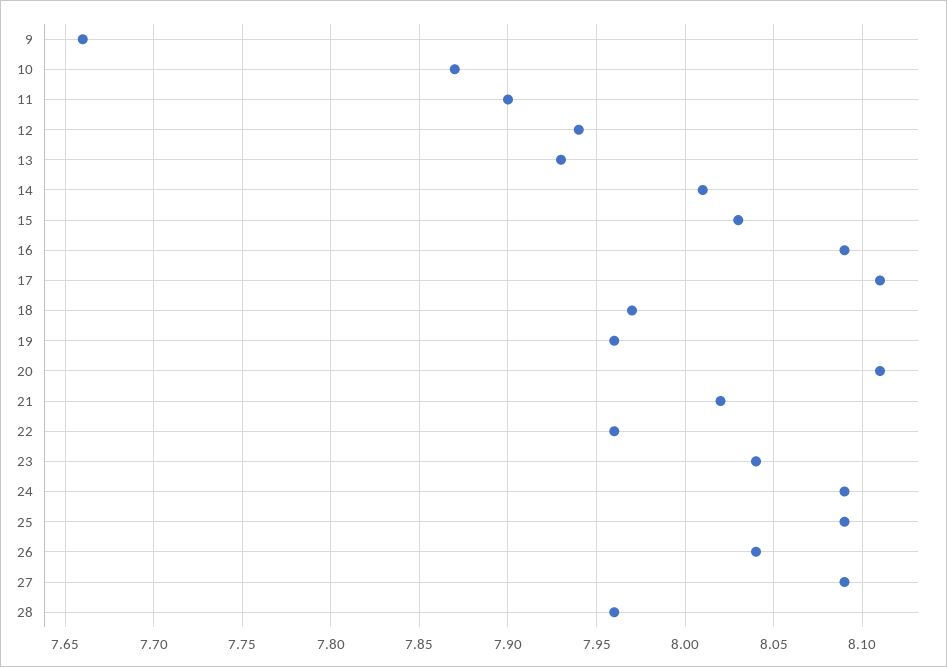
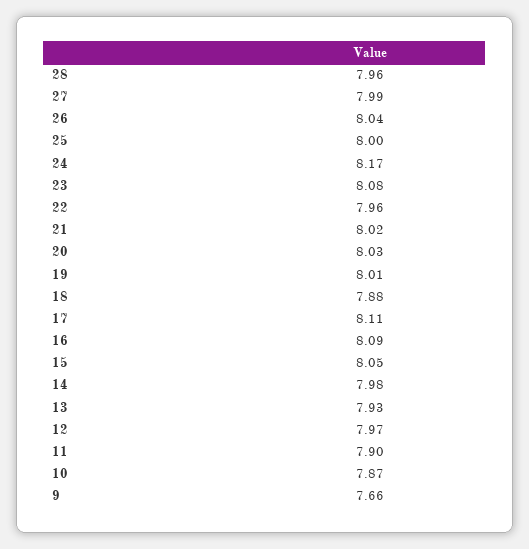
12: 7.94 -> 7.97
14: 8.01 -> 7.98
15: 8.03 -> 8.05
18: 7.97 -> 7.88
19: 7.96 -> 8.01
20: 8.11 -> 8.03
23: 8.04 -> 8.08
24: 8.09 -> 8.17
25: 8.09 -> 8
27: 8.09 -> 7.99

